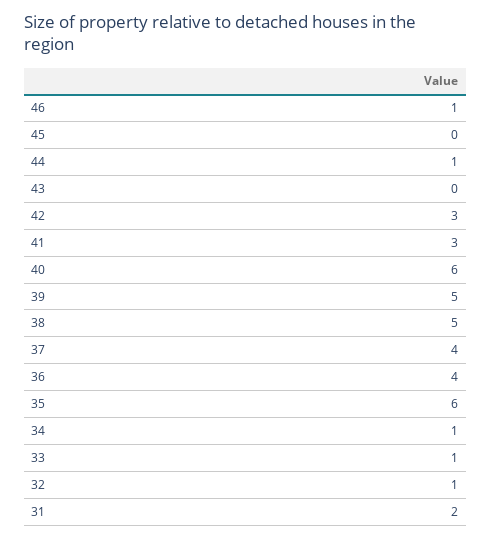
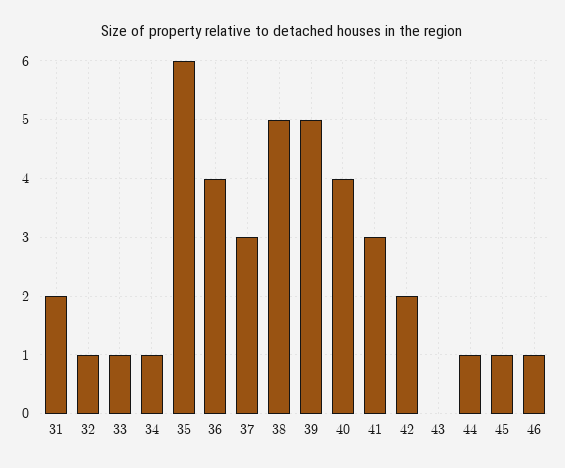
45: 0 -> 1
42: 3 -> 2
40: 6 -> 4
37: 4 -> 3

